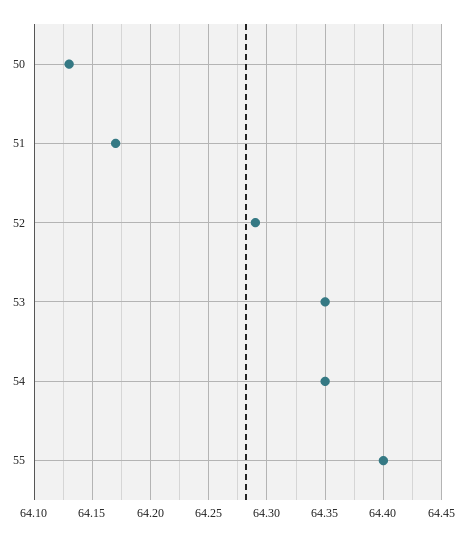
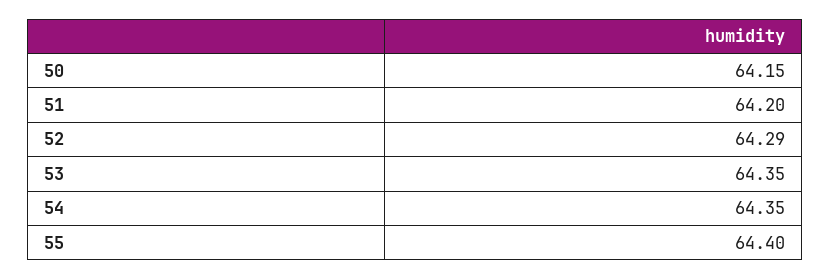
50: 64.13 -> 64.15
51: 64.17 -> 64.2

